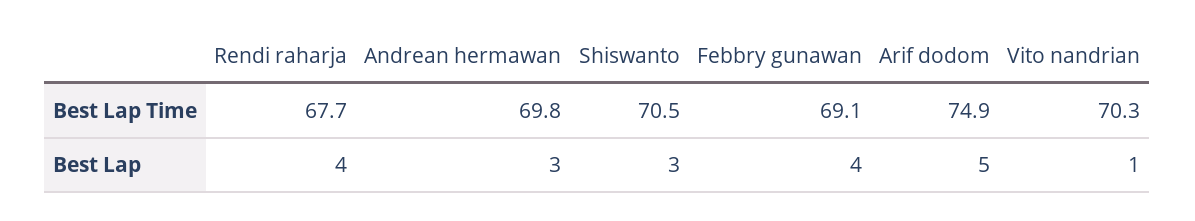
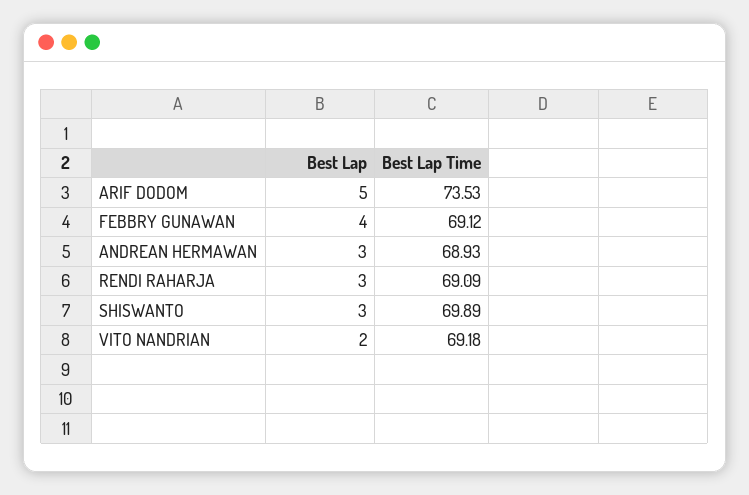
Rendi raharja, Best Lap Time: 67.7 -> 69.09
Andrean hermawan, Best Lap Time: 69.8 -> 68.93
Shiswanto, Best Lap Time: 70.5 -> 69.89
Arif dodom, Best Lap Time: 74.9 -> 73.53
Vito nandrian, Best Lap Time: 70.3 -> 69.18
Rendi raharja, Best Lap: 4 -> 3
Vito nandrian, Best Lap: 1 -> 2

